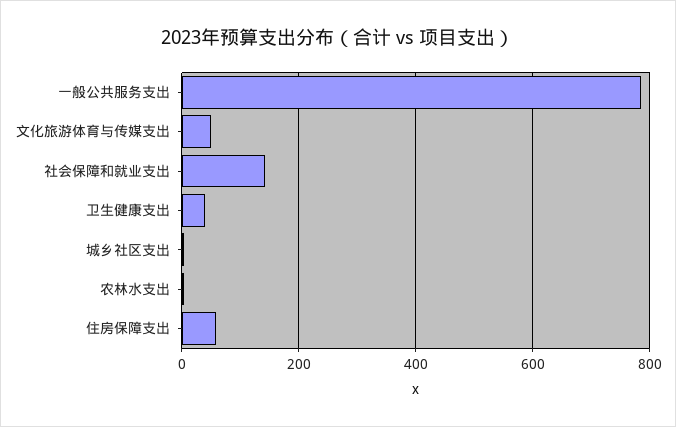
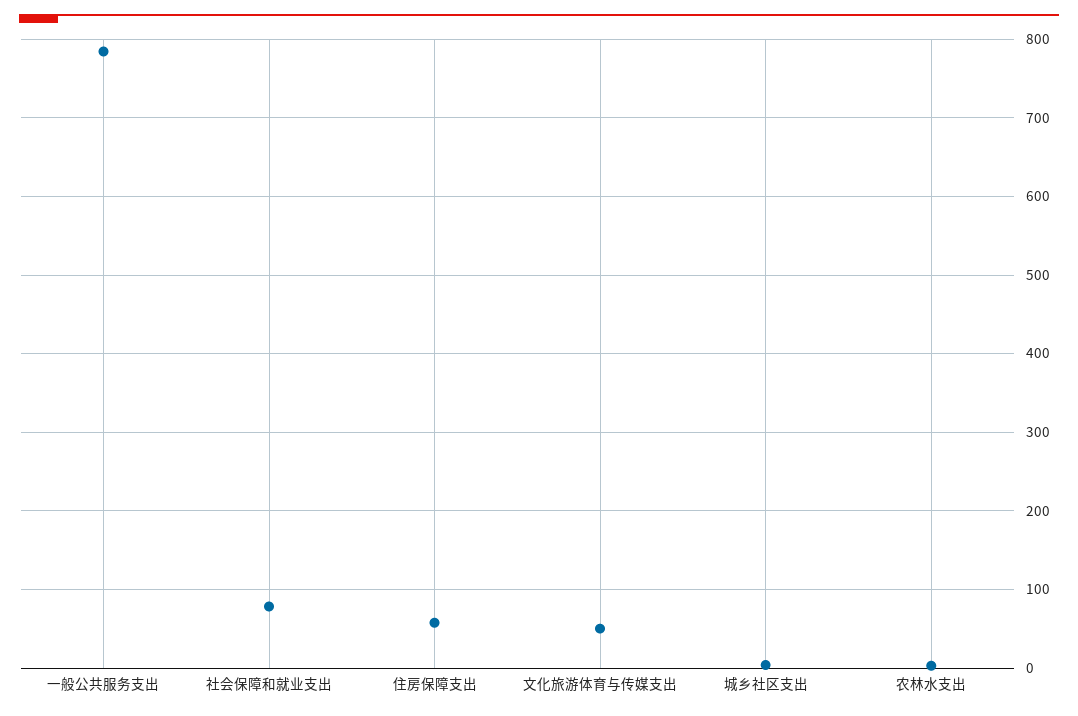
社会保障和就业支出: 140 -> 80
卫生健康支出: 40 -> none

